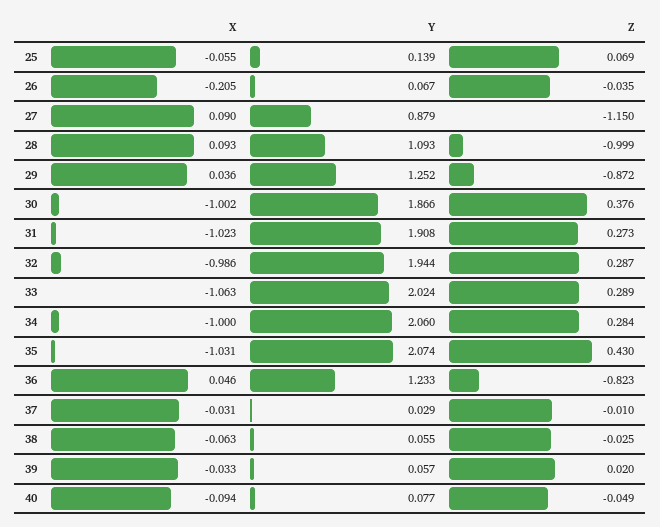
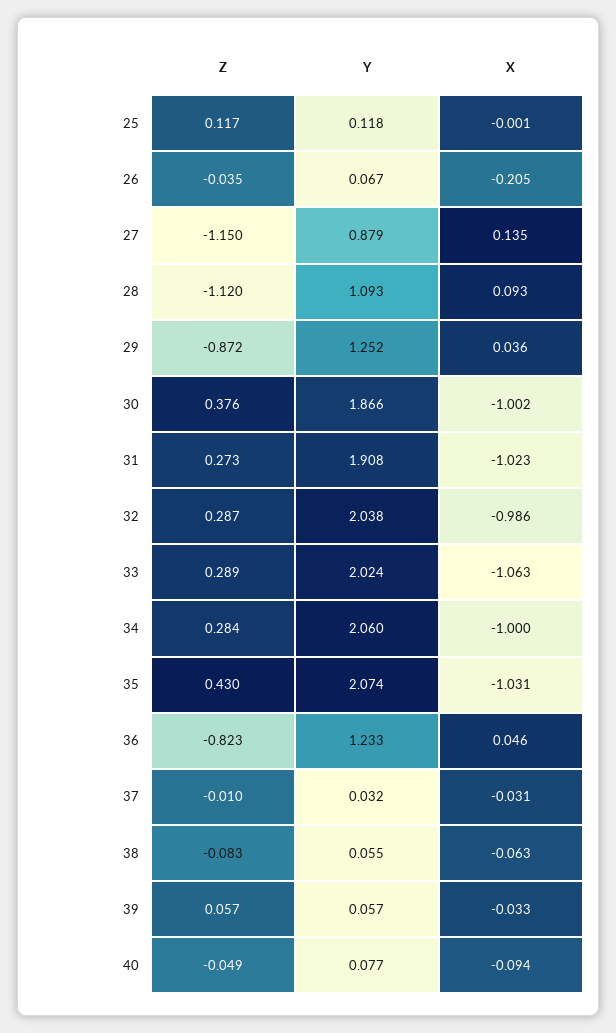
X, 25: -0.055 -> -0.001
Y, 25: 0.139 -> 0.118
Z, 25: 0.069 -> 0.117
X, 27: 0.09 -> 0.135
Z, 28: -0.999 -> -1.12
Y, 32: 1.944 -> 2.038
Y, 37: 0.029 -> 0.032
Z, 38: -0.025 -> -0.083
Z, 39: 0.02 -> 0.057

